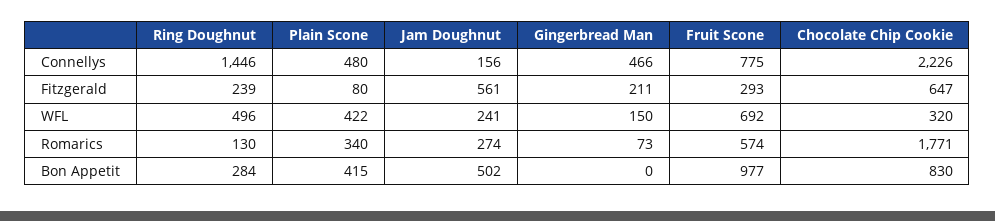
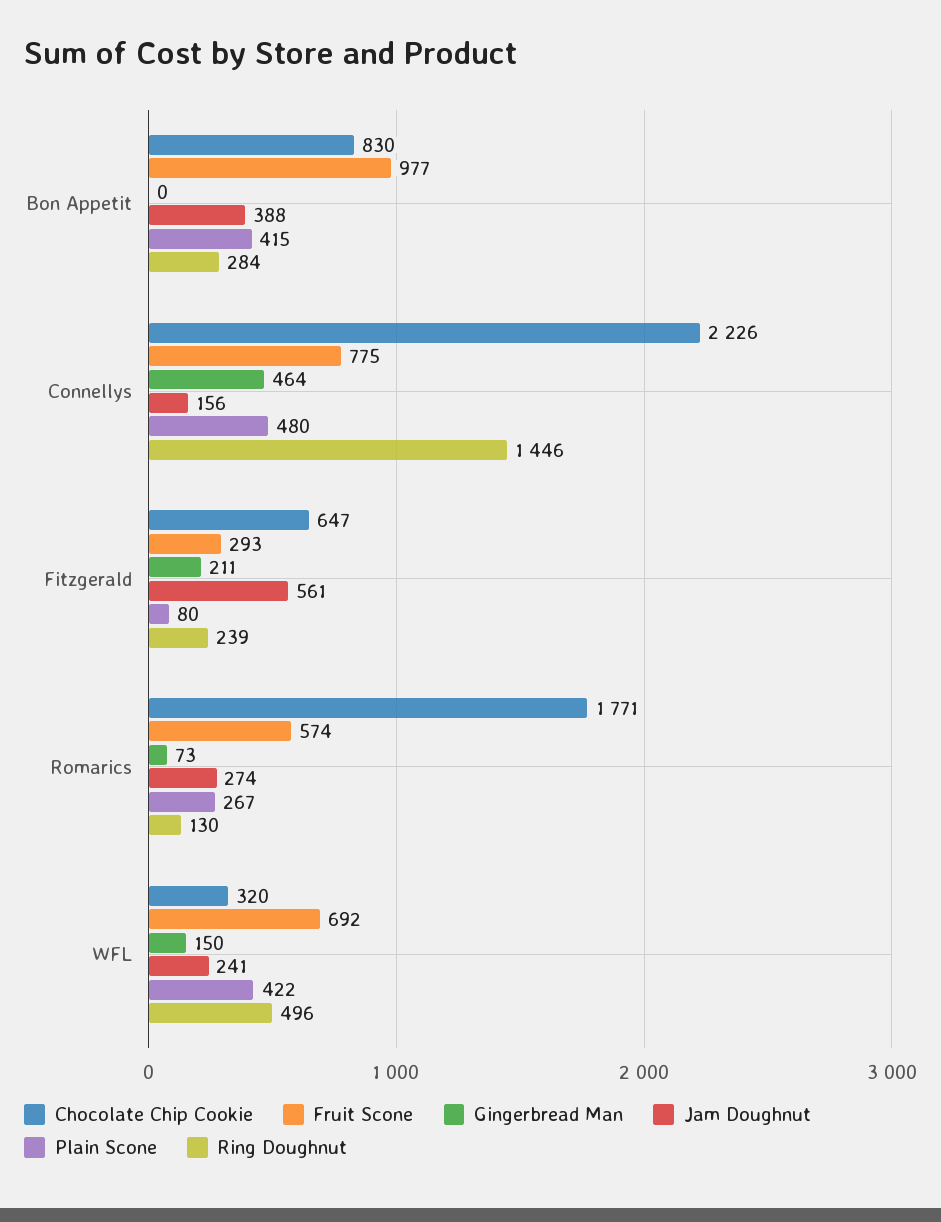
Gingerbread Man, Connellys: 466 -> 464
Plain Scone, Romarics: 340 -> 267
Jam Doughnut, Bon Appetit: 502 -> 388

